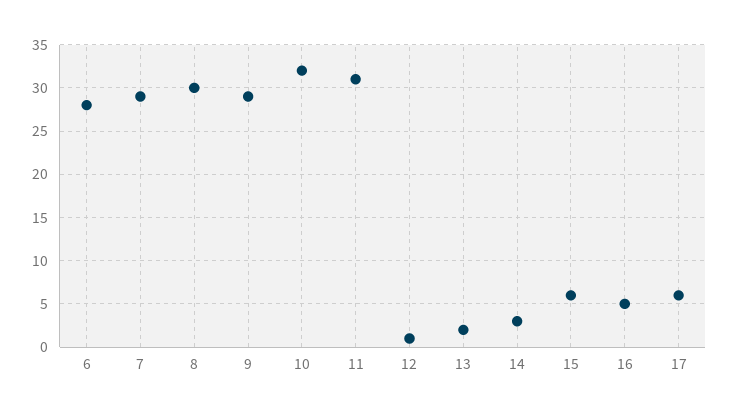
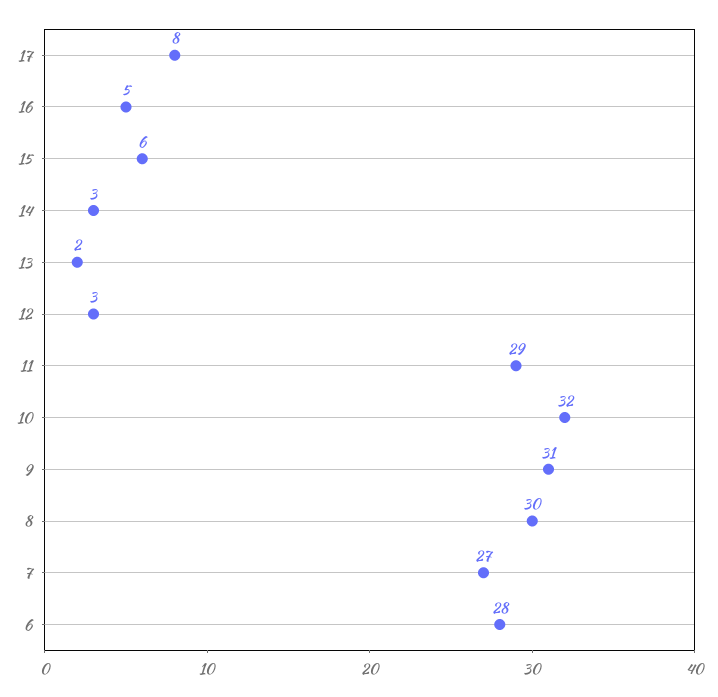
7: 29 -> 27
9: 29 -> 31
11: 31 -> 29
12: 1 -> 3
17: 6 -> 8

